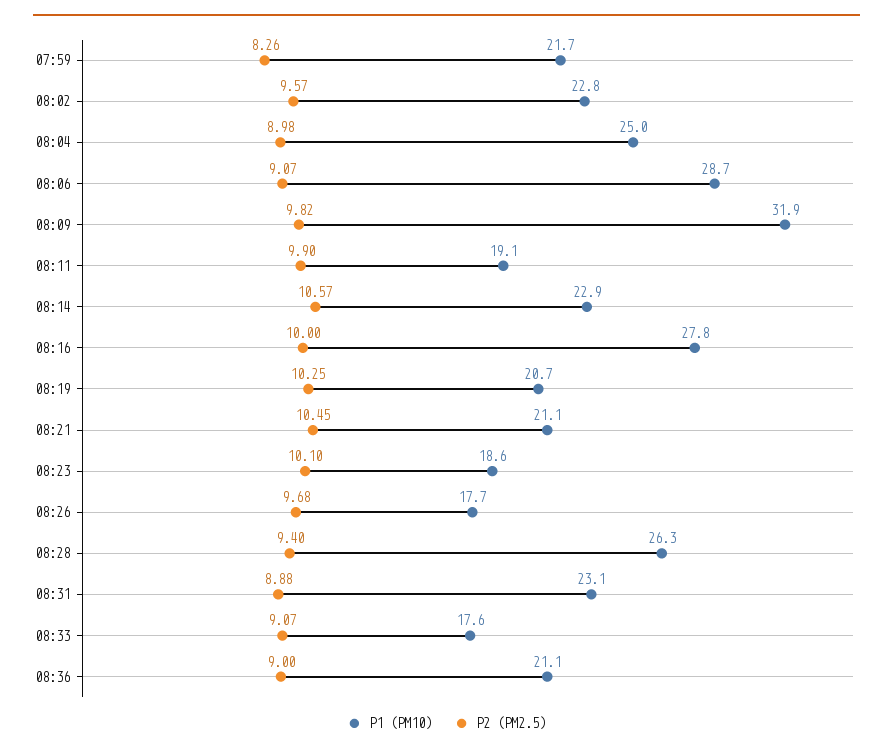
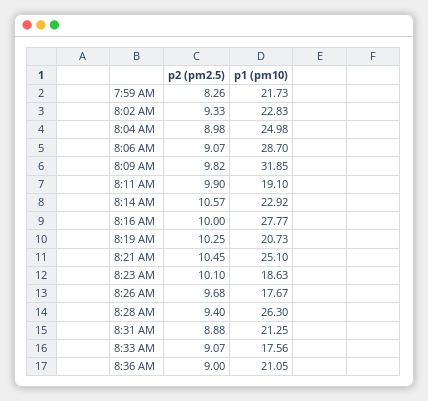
P2 (PM2.5), 08:02: 9.57 -> 9.33
P1 (PM10), 08:21: 21.1 -> 25.1
P1 (PM10), 08:31: 23.1 -> 21.25

